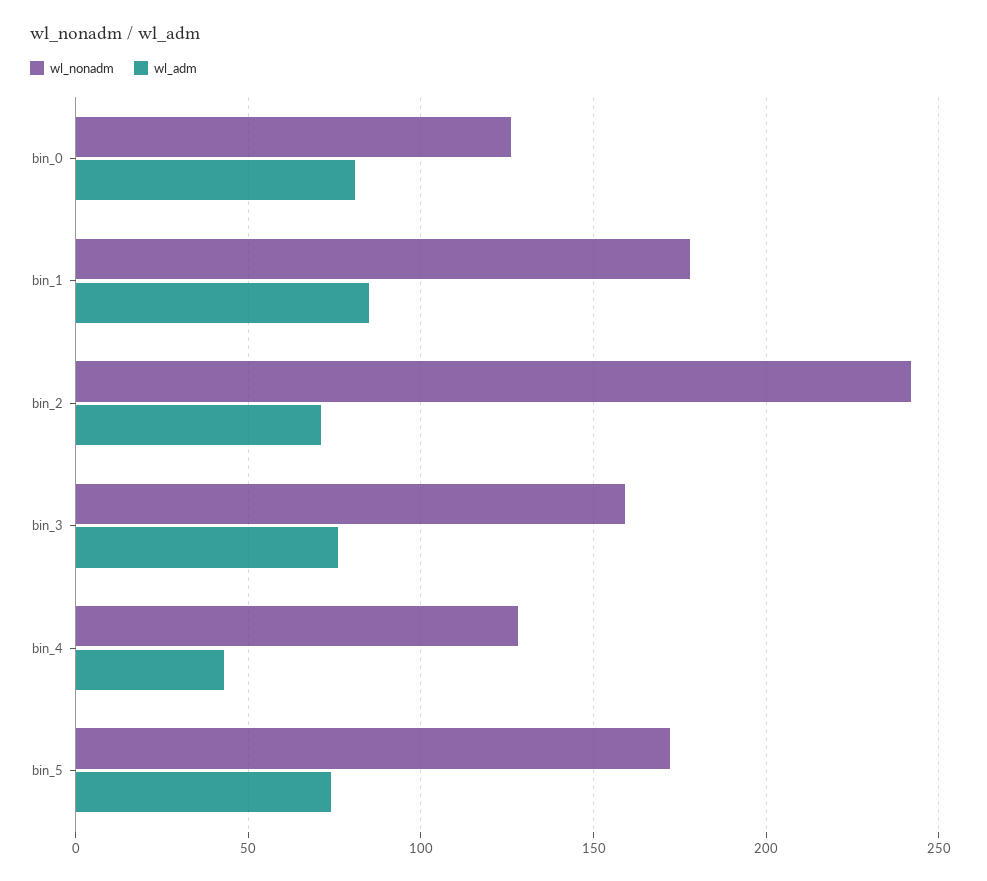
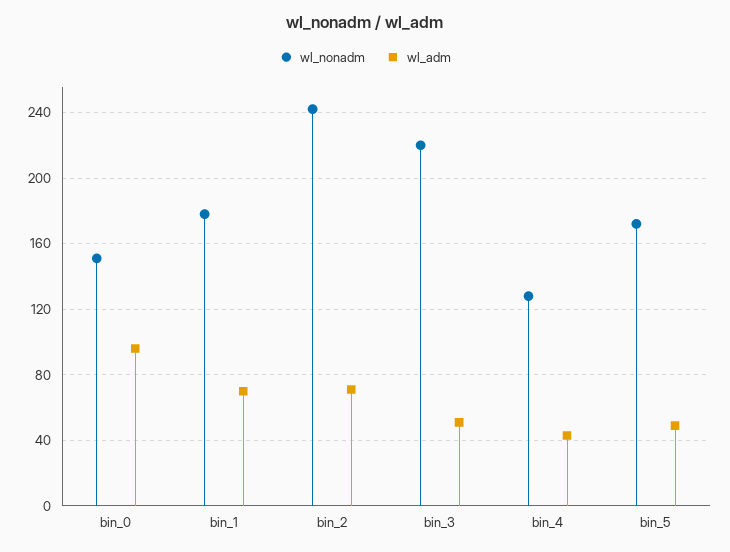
wl_nonadm, bin_0: 125 -> 150
wl_adm, bin_0: 80 -> 95
wl_adm, bin_1: 85 -> 70
wl_nonadm, bin_3: 160 -> 220
wl_adm, bin_3: 75 -> 50
wl_adm, bin_5: 75 -> 50

